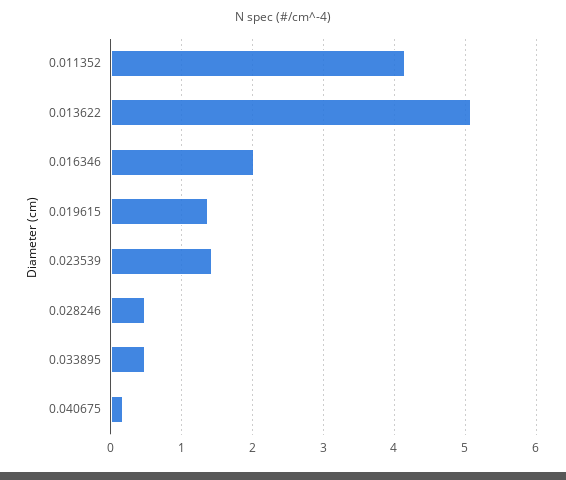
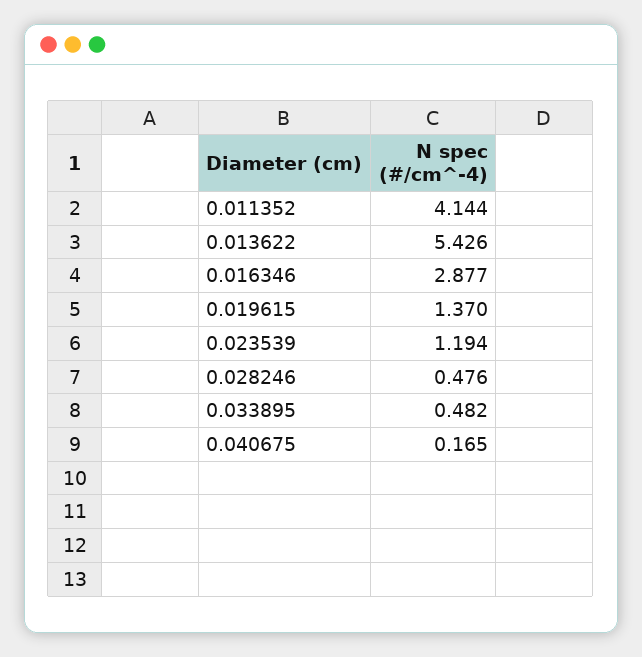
0.013622: 5.1 -> 5.426
0.016346: 2 -> 2.877
0.023539: 1.4 -> 1.194

